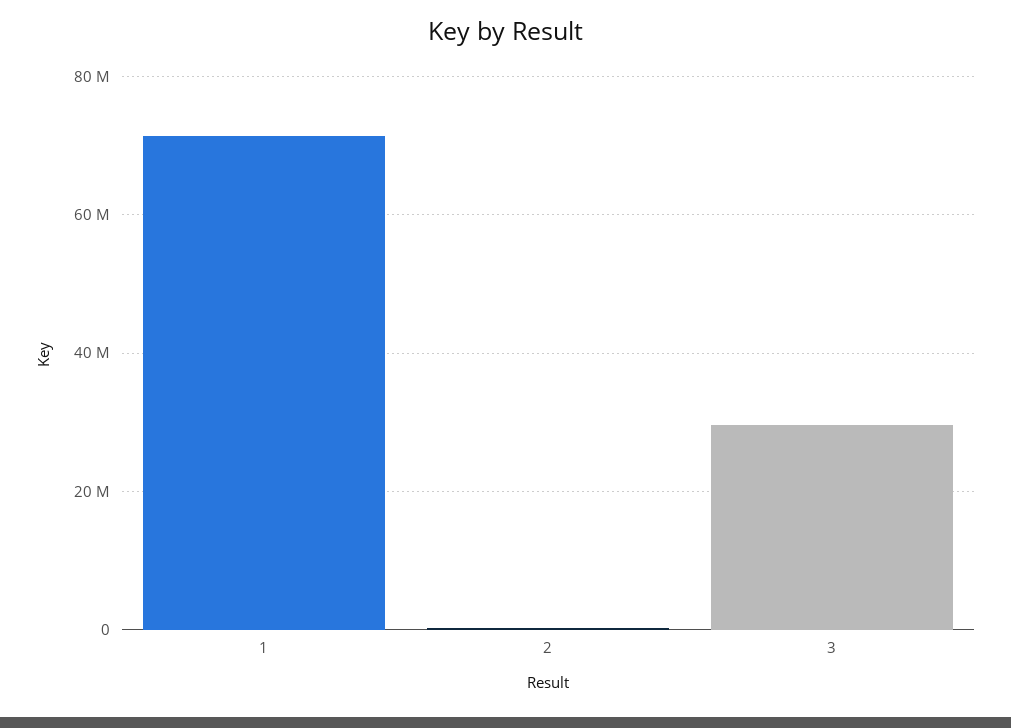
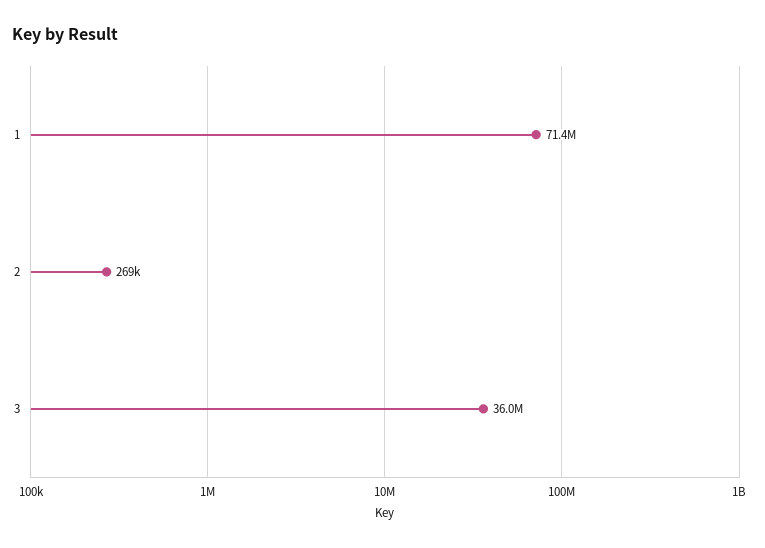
3: 30000000 -> 36000000

